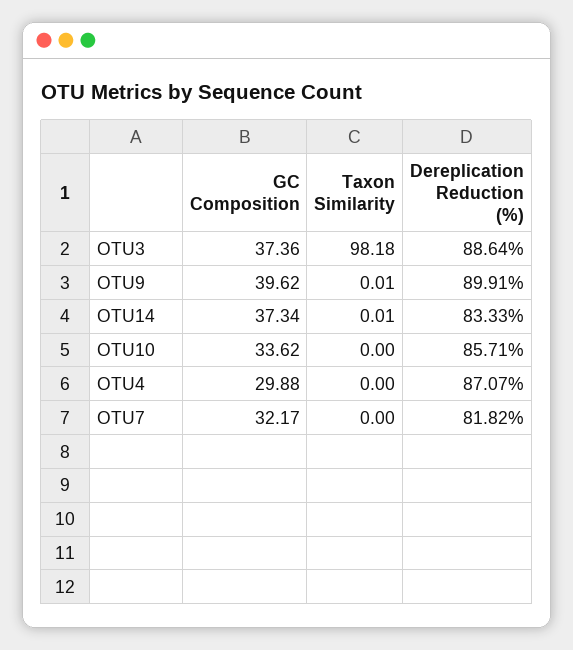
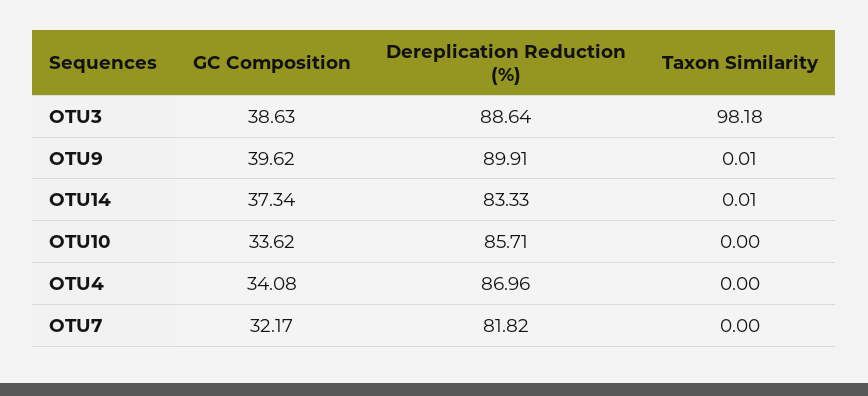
GC Composition, OTU3: 37.36 -> 38.63
GC Composition, OTU4: 29.88 -> 34.08
Dereplication Reduction (%), OTU4: 87.07 -> 86.96

